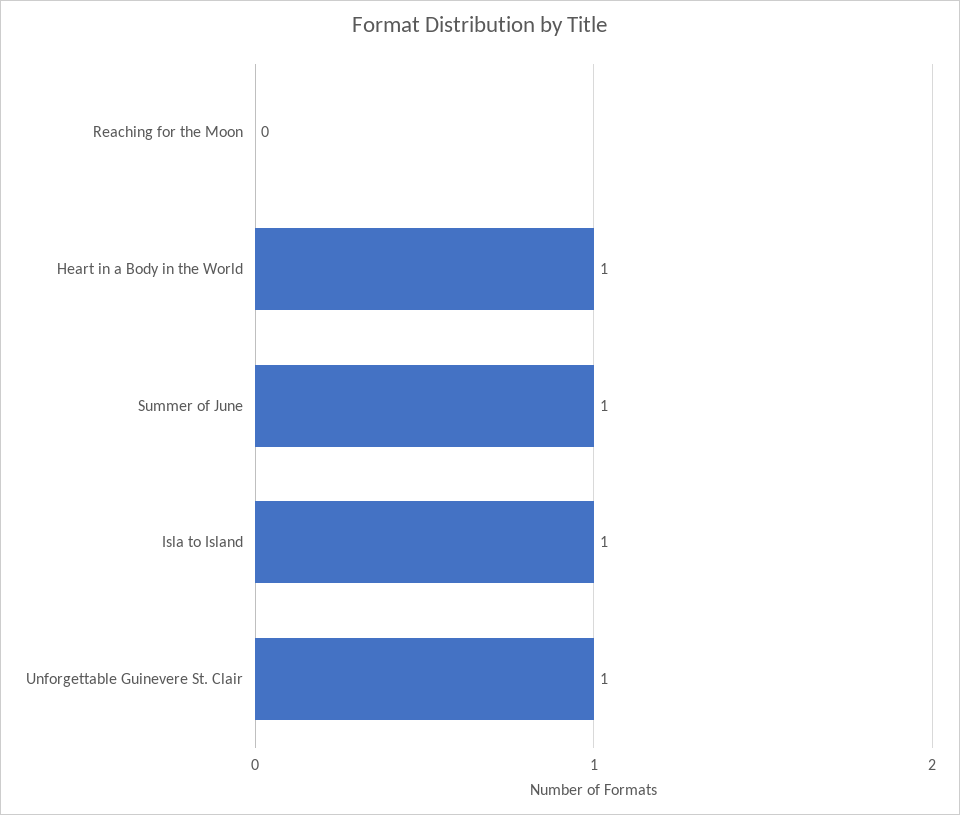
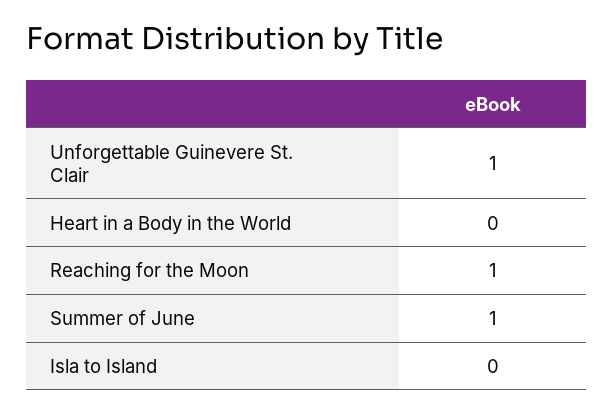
Reaching for the Moon: 0 -> 1
Heart in a Body in the World: 1 -> 0
Isla to Island: 1 -> 0

